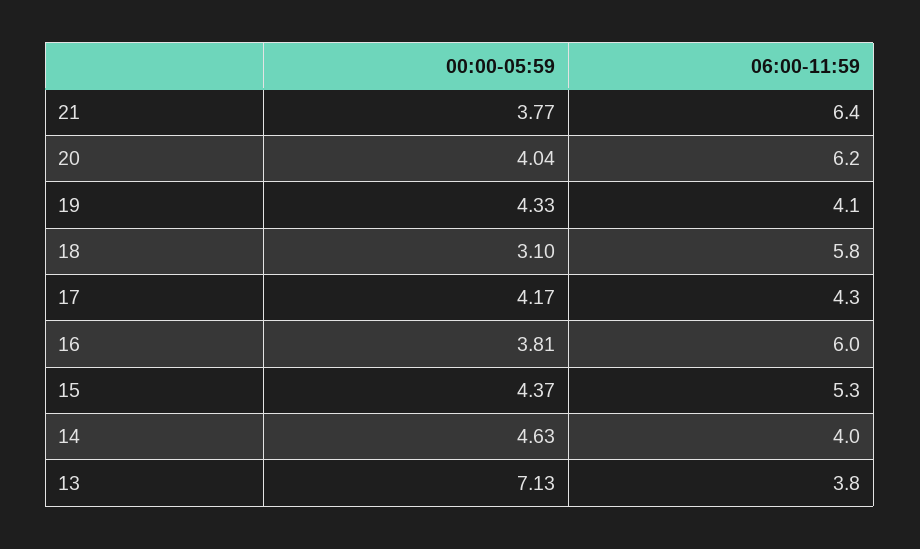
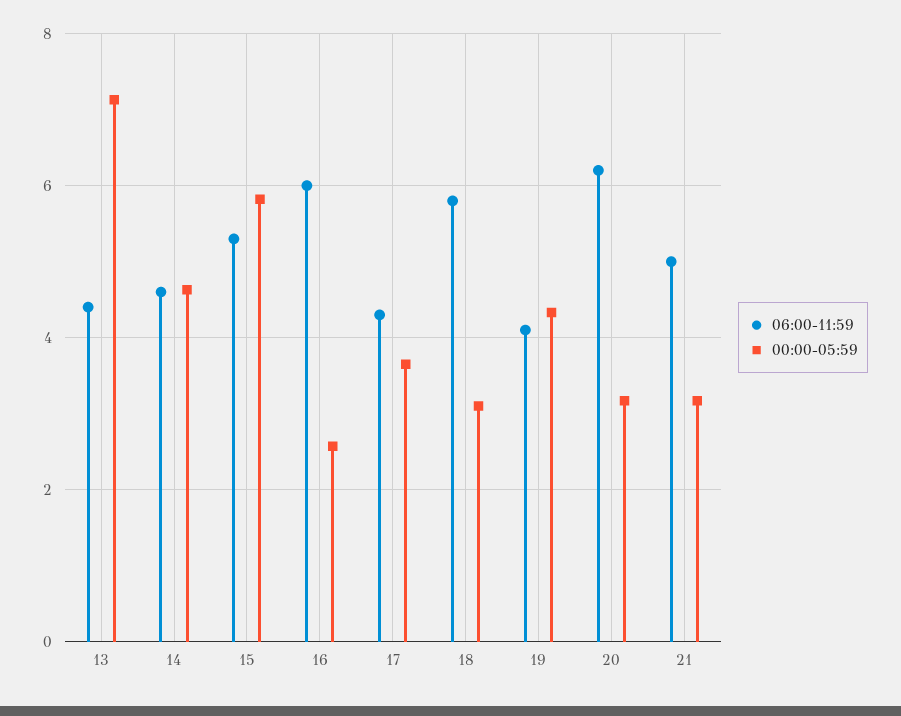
00:00-05:59, 21: 3.77 -> 3.2
06:00-11:59, 21: 6.4 -> 5
00:00-05:59, 20: 4.04 -> 3.2
00:00-05:59, 17: 4.17 -> 3.6
00:00-05:59, 16: 3.81 -> 2.6
00:00-05:59, 15: 4.37 -> 5.8
06:00-11:59, 14: 4 -> 4.6
06:00-11:59, 13: 3.8 -> 4.4

